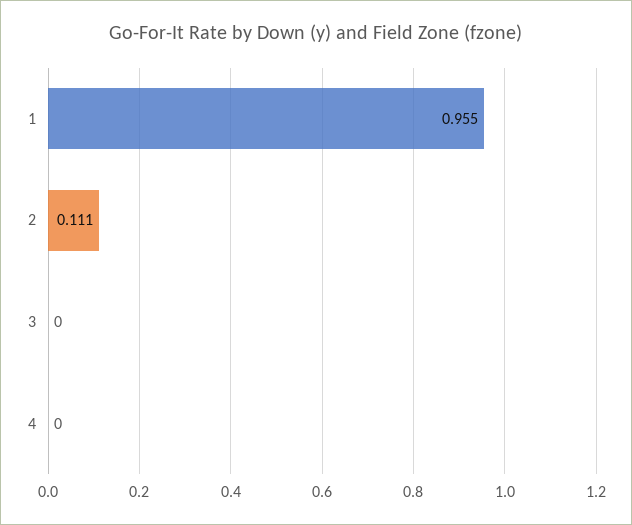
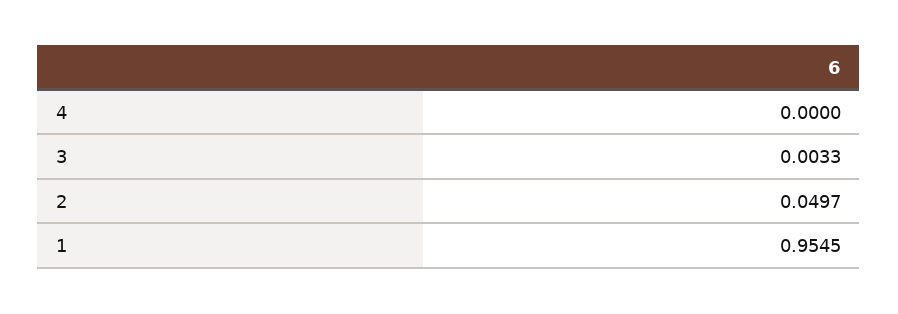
2: 0.111 -> 0.0497
3: 0 -> 0.0033

